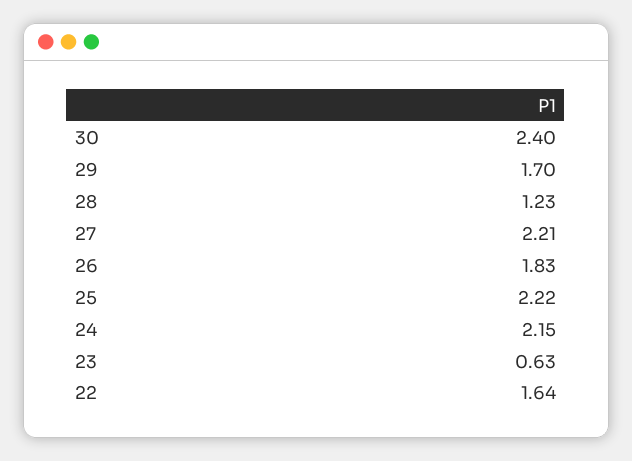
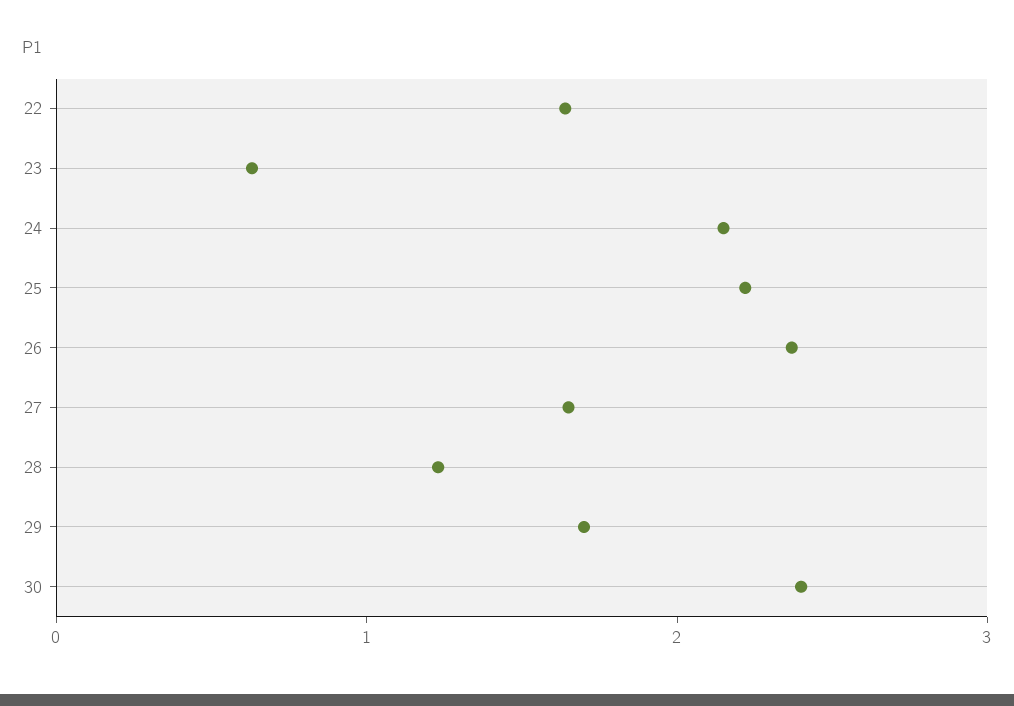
27: 2.21 -> 1.6
26: 1.83 -> 2.4

